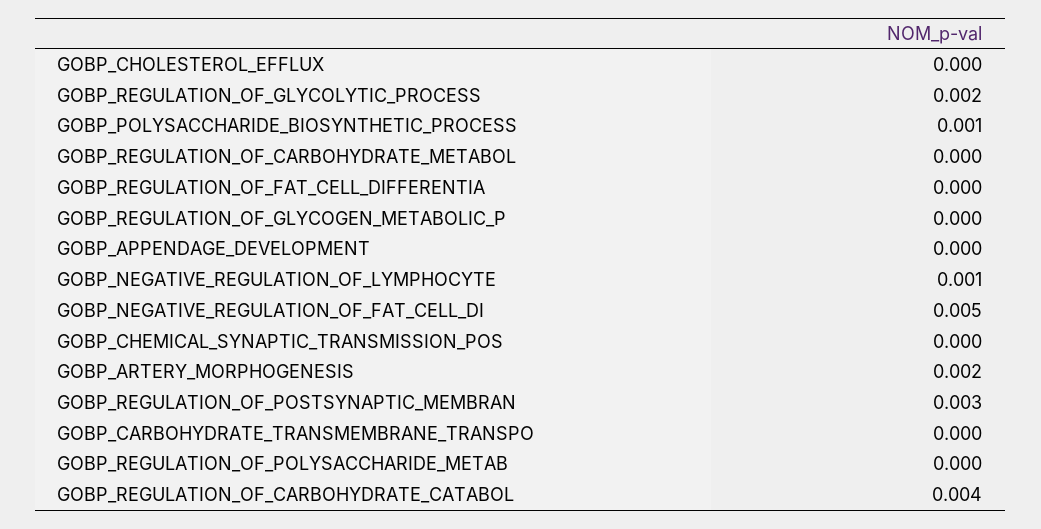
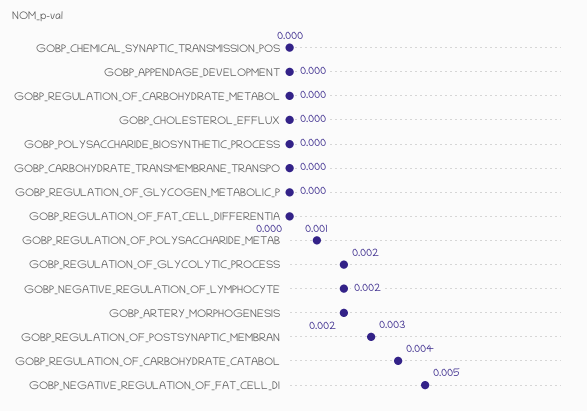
GOBP_POLYSACCHARIDE_BIOSYNTHETIC_PROCESS: 0.001 -> 0
GOBP_NEGATIVE_REGULATION_OF_LYMPHOCYTE: 0.001 -> 0.002
GOBP_REGULATION_OF_POLYSACCHARIDE_METAB: 0 -> 0.001

